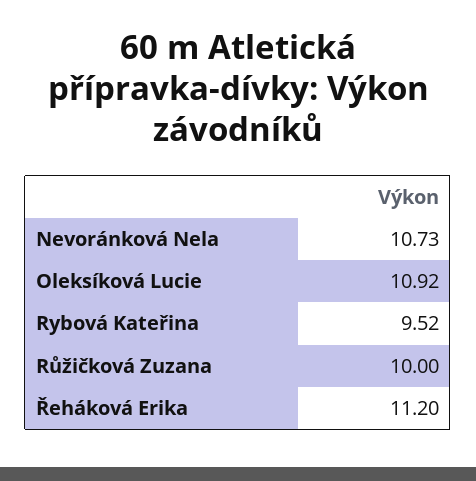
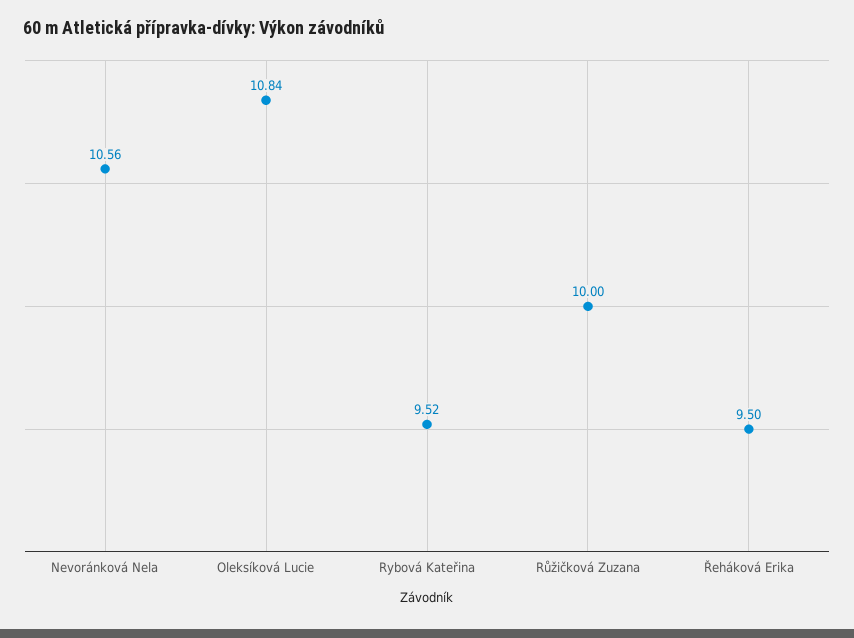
Nevoránková Nela: 10.73 -> 10.56
Oleksíková Lucie: 10.92 -> 10.84
Řeháková Erika: 11.2 -> 9.5

